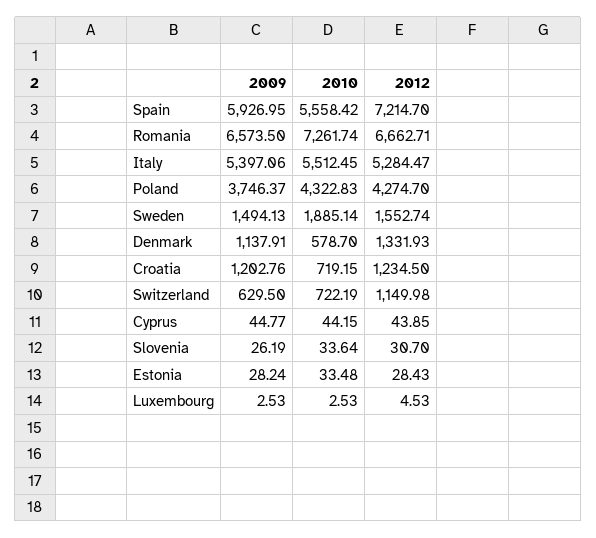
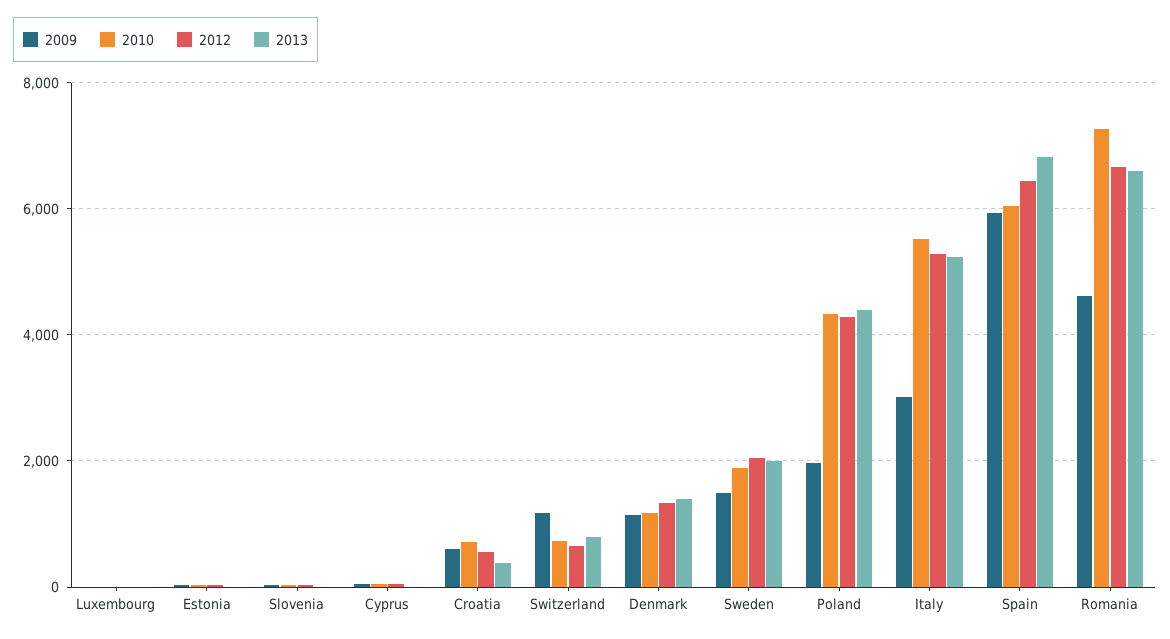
2010, Spain: 5558.42 -> 6000
2012, Spain: 7214.7 -> 6400
2009, Romania: 6573.5 -> 4600
2009, Italy: 5397.06 -> 3000
2009, Poland: 3746.37 -> 2000
2012, Sweden: 1552.74 -> 2000
2010, Denmark: 578.7 -> 1200
2009, Croatia: 1202.76 -> 600
2012, Croatia: 1234.5 -> 600
2009, Switzerland: 629.5 -> 1200
2012, Switzerland: 1149.98 -> 600
2013, Luxembourg: none -> 0
2013, Estonia: none -> 0
2013, Slovenia: none -> 0
2013, Cyprus: none -> 0
2013, Croatia: none -> 400
2013, Switzerland: none -> 800
2013, Denmark: none -> 1400
2013, Sweden: none -> 2000
2013, Poland: none -> 4400
2013, Italy: none -> 5200
2013, Spain: none -> 6800
2013, Romania: none -> 6600

